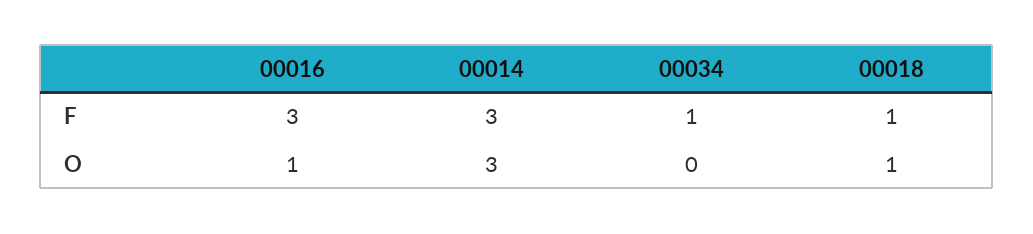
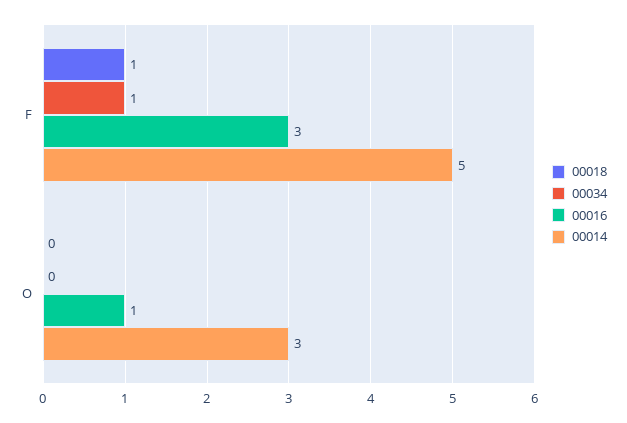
00014, F: 3 -> 5
00018, O: 1 -> 0

